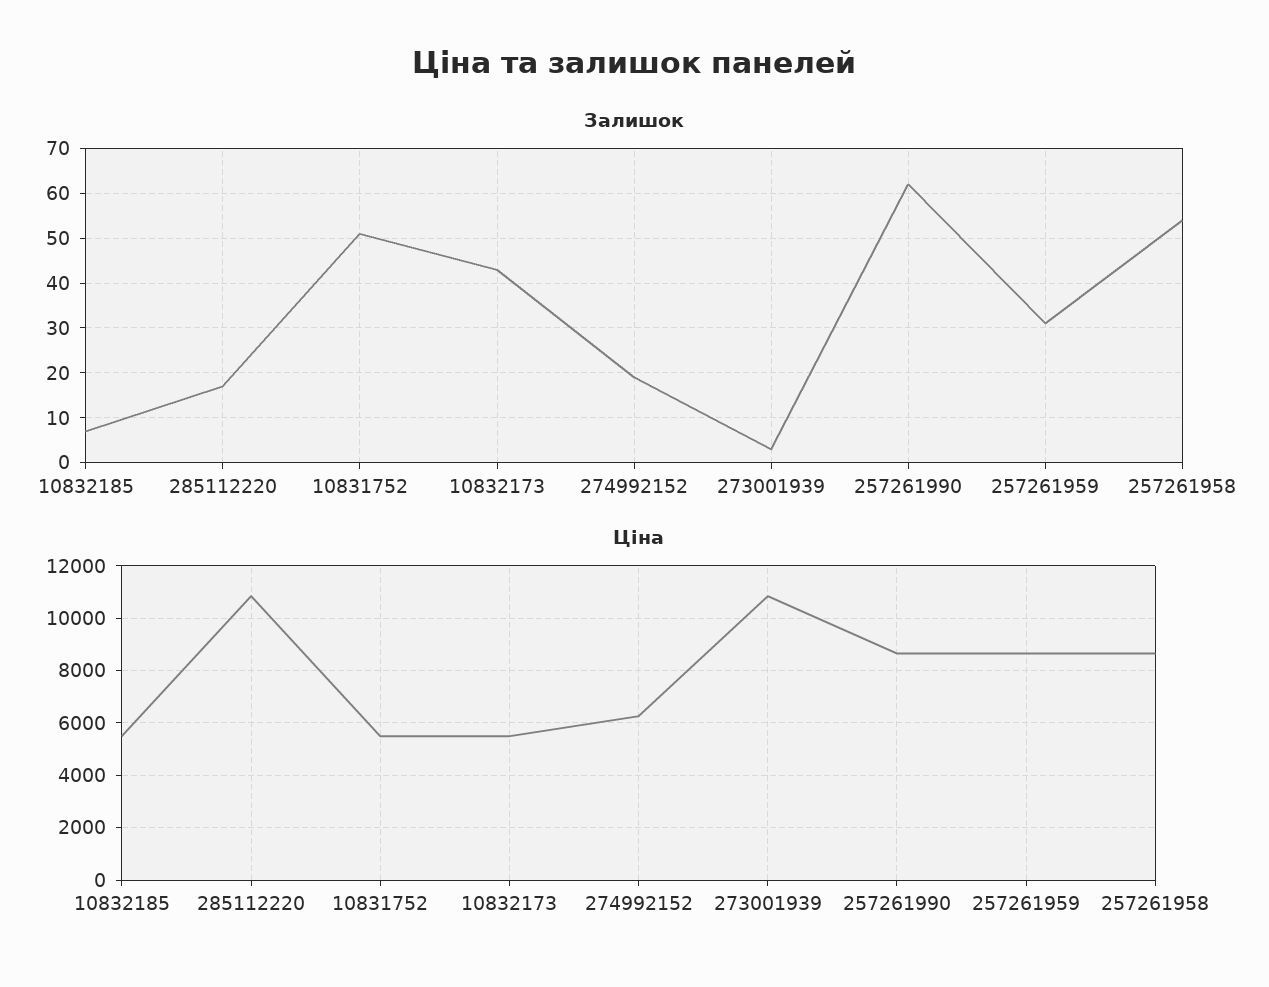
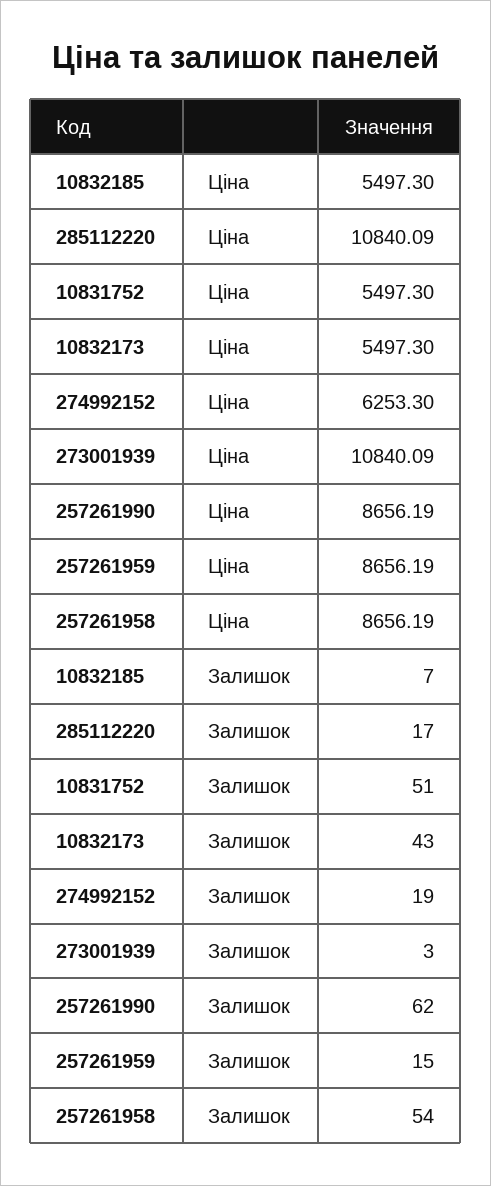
Залишок, 257261959: 30 -> 15

